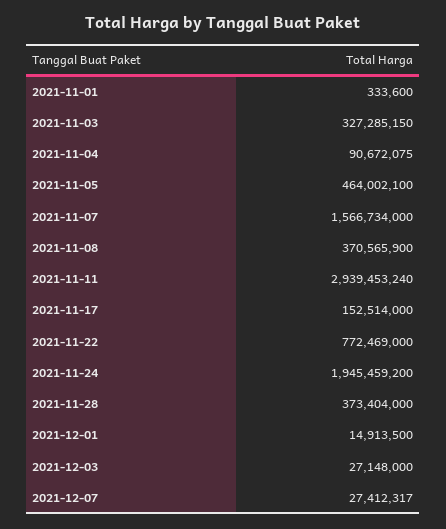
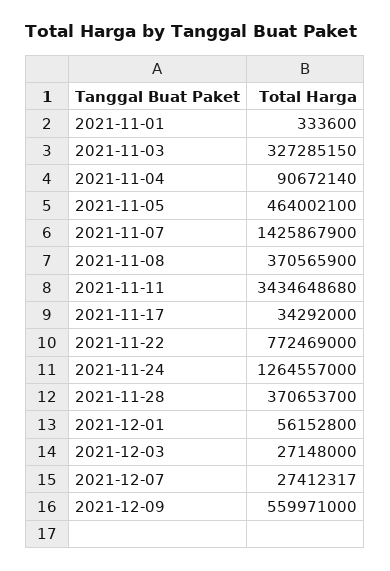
2021-11-04: 90672075 -> 90672140
2021-11-07: 1566734000 -> 1425867900
2021-11-11: 2939453240 -> 3434648680
2021-11-17: 152514000 -> 34292000
2021-11-24: 1945459200 -> 1264557000
2021-11-28: 373404000 -> 370653700
2021-12-01: 14913500 -> 56152800
2021-12-09: none -> 559971000

